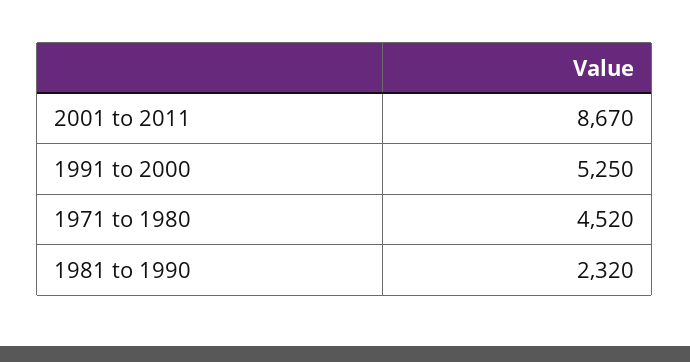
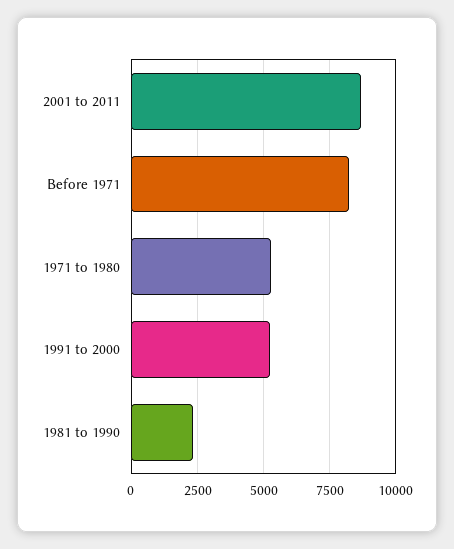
1971 to 1980: 4520 -> 5250
Before 1971: none -> 8250

